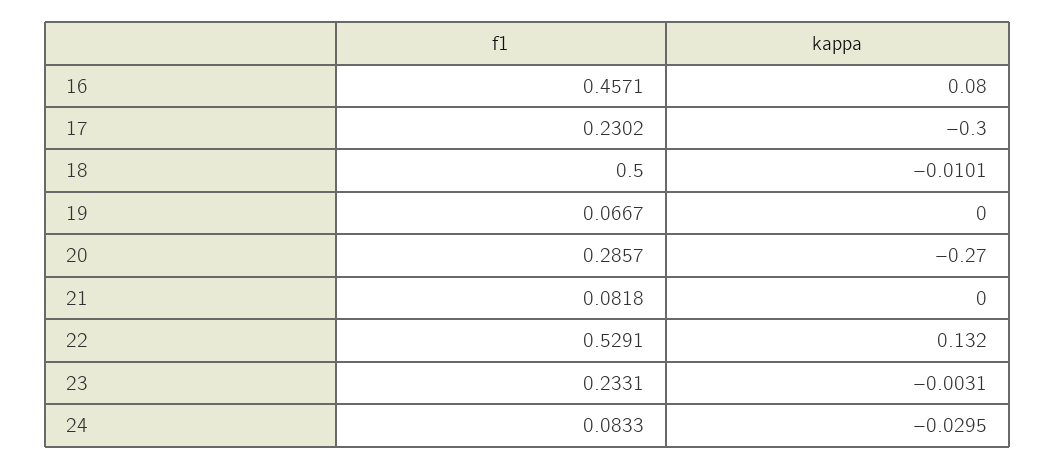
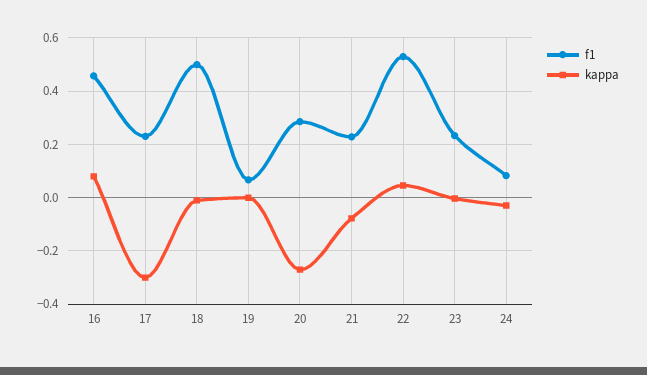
f1, 21: 0.0818 -> 0.225
kappa, 21: 0 -> -0.075
kappa, 22: 0.132 -> 0.05

